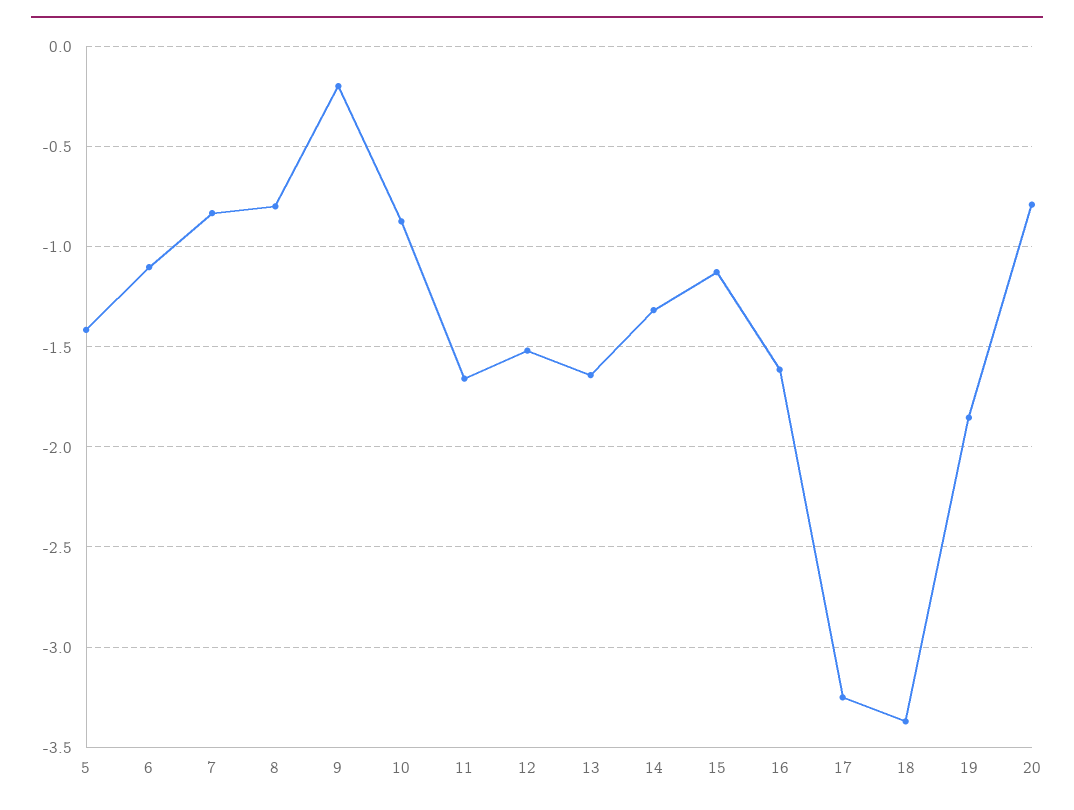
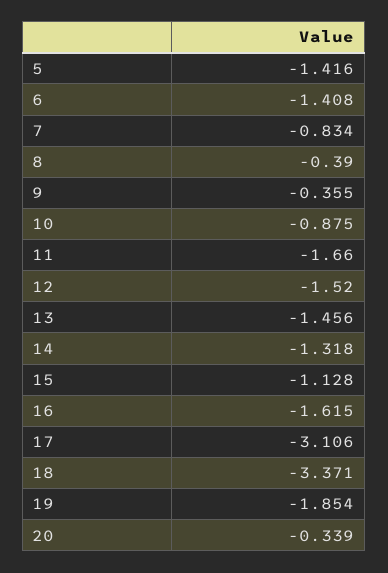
6: -1.1 -> -1.408
8: -0.8 -> -0.39
9: -0.2 -> -0.355
13: -1.65 -> -1.456
17: -3.25 -> -3.106
20: -0.8 -> -0.339

